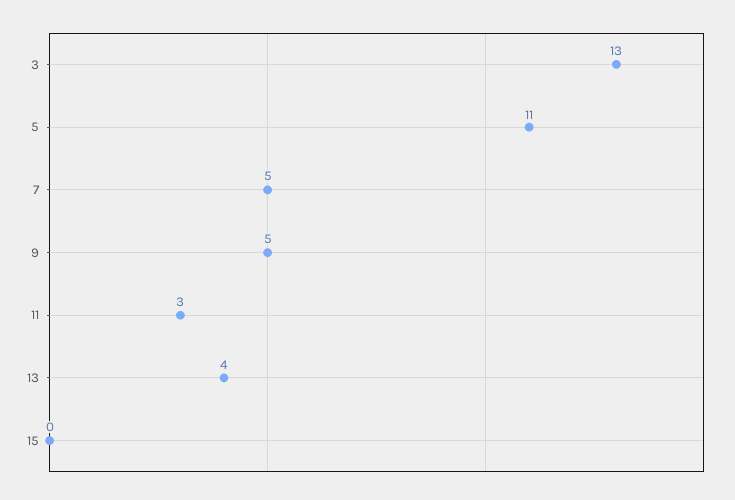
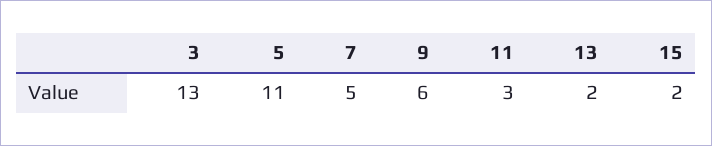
9: 5 -> 6
13: 4 -> 2
15: 0 -> 2

